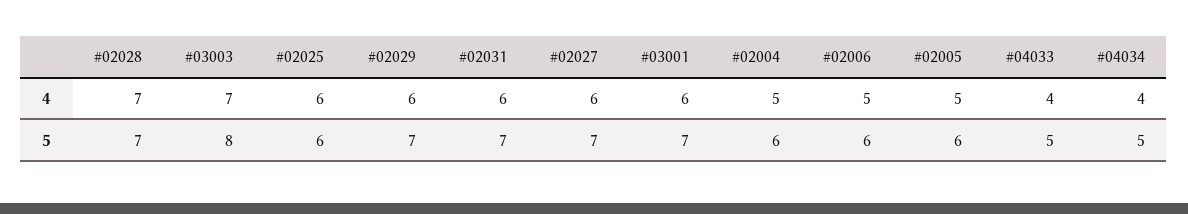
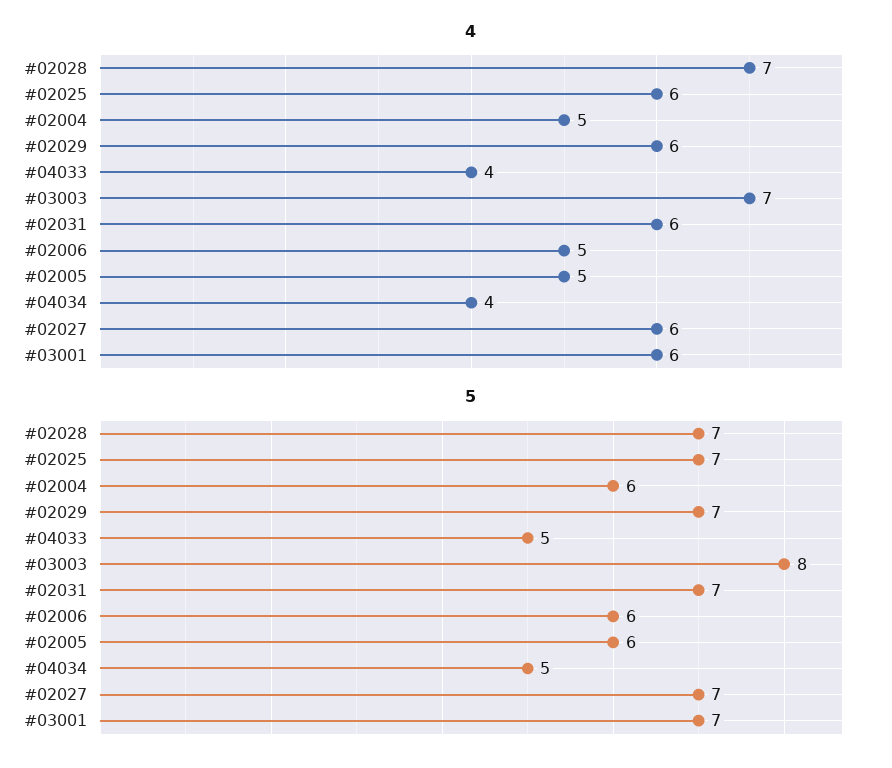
5, #02025: 6 -> 7

